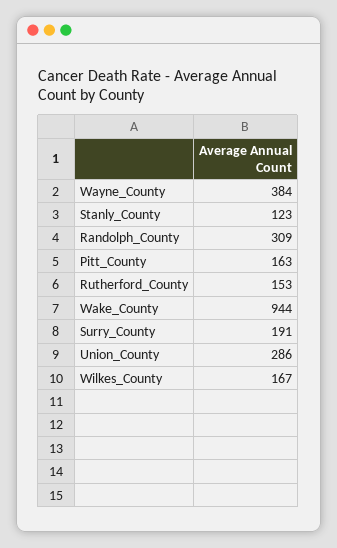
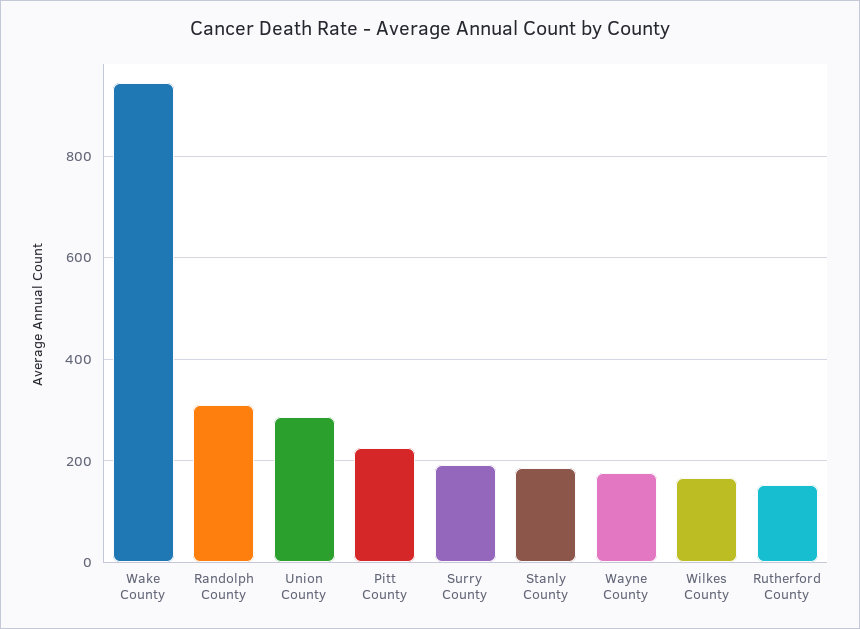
Wayne_County: 384 -> 180
Stanly_County: 123 -> 180
Pitt_County: 163 -> 220

